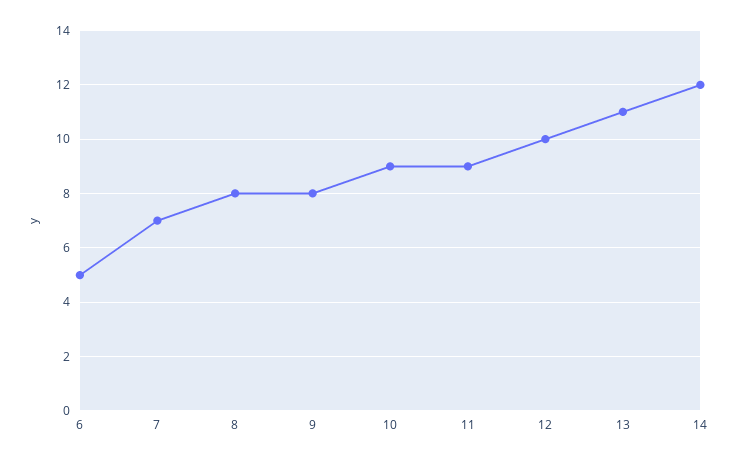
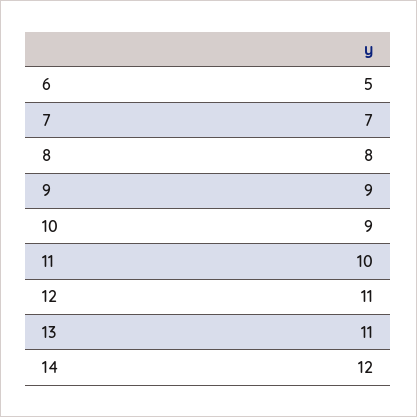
9: 8 -> 9
11: 9 -> 10
12: 10 -> 11

